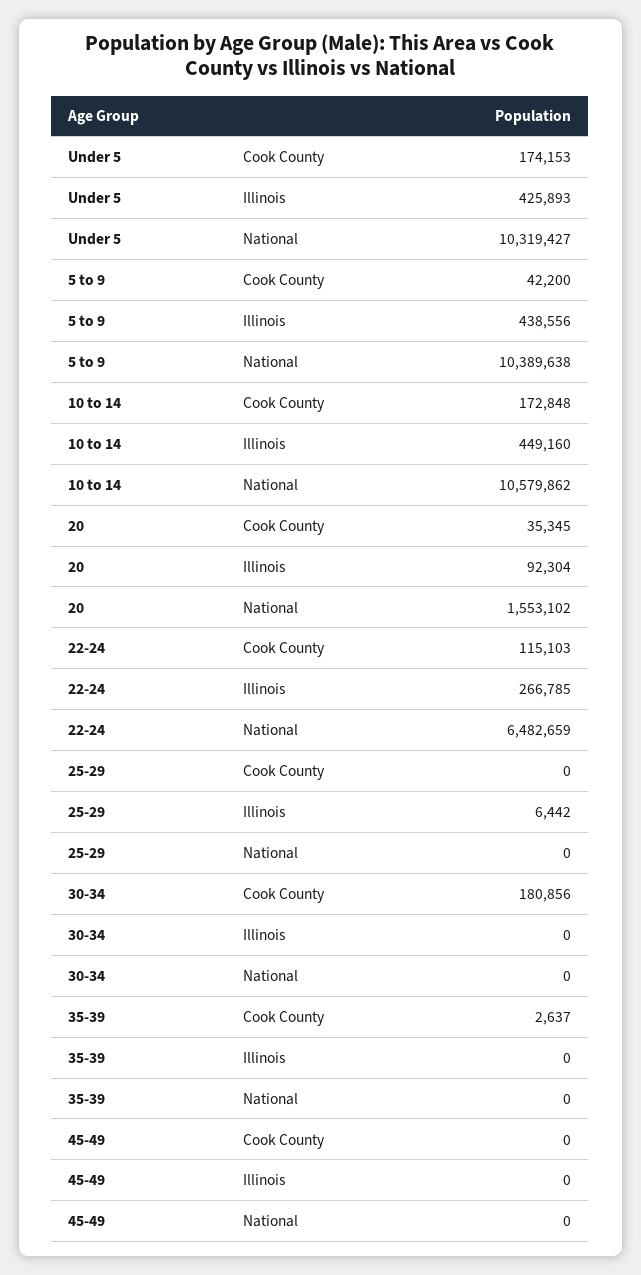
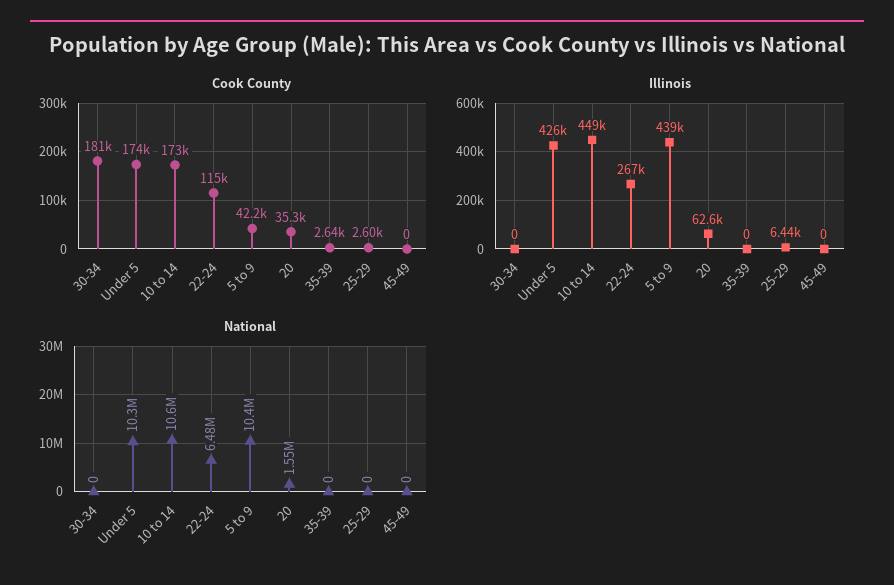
Illinois, 20: 92304 -> 62600
Cook County, 25-29: 0 -> 2600

